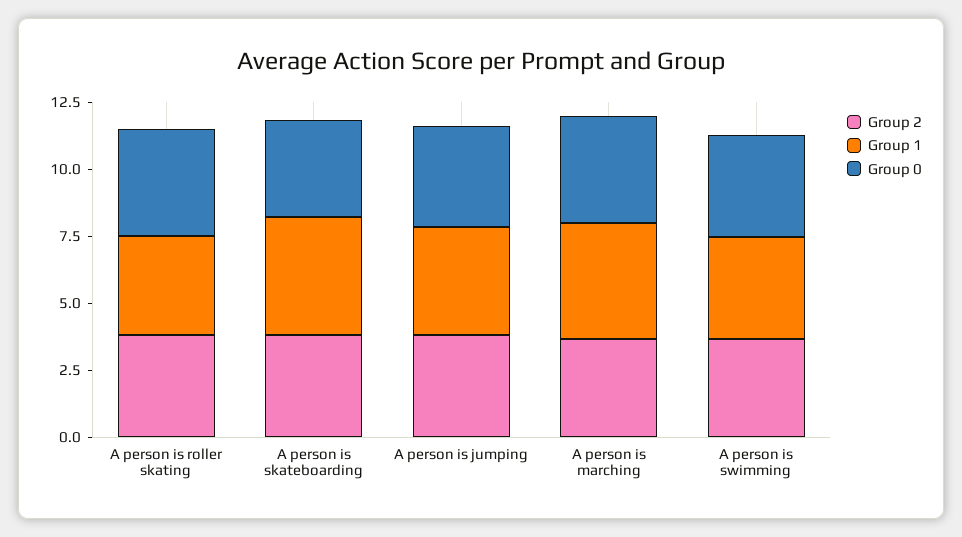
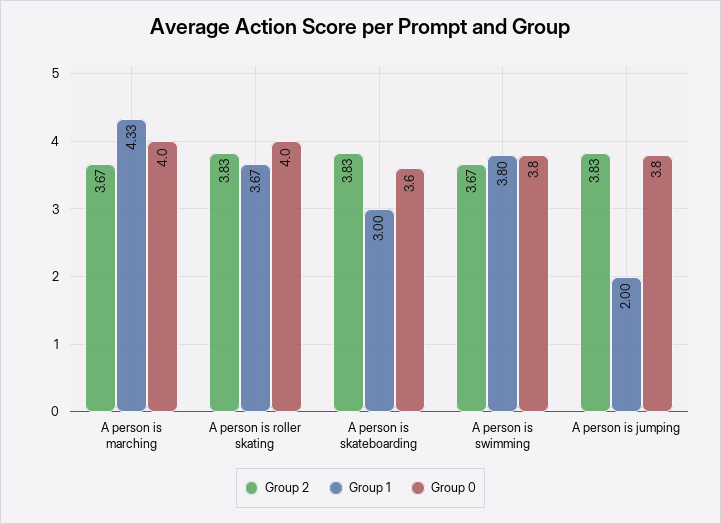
Group 1, A person is skateboarding: 4.5 -> 3
Group 1, A person is jumping: 4 -> 2

